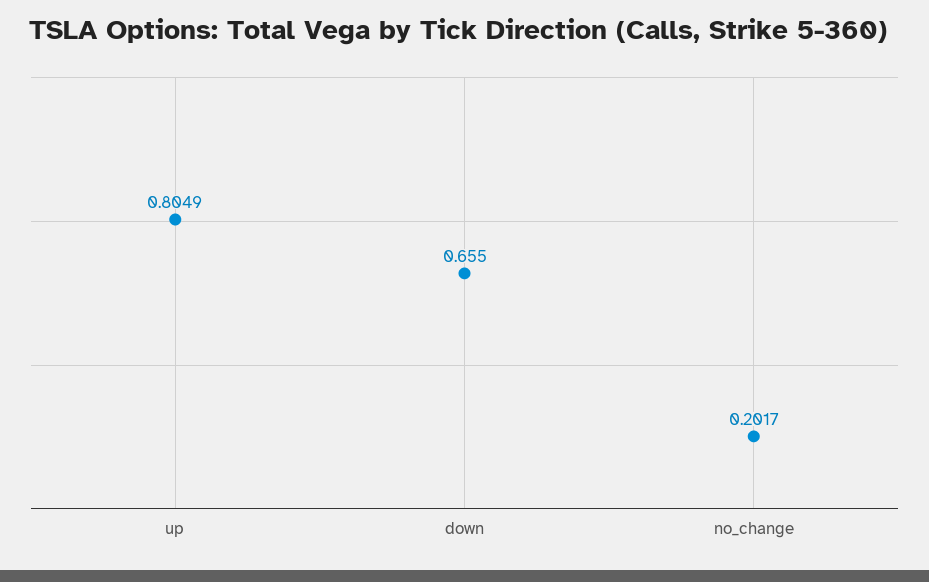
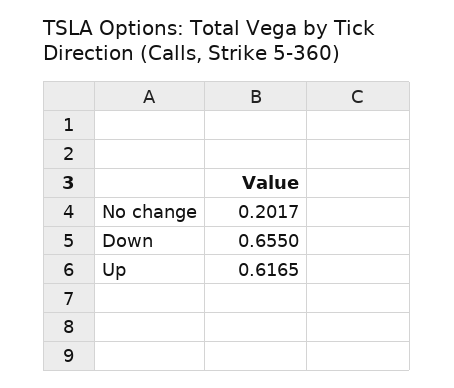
up: 0.8049 -> 0.6165

